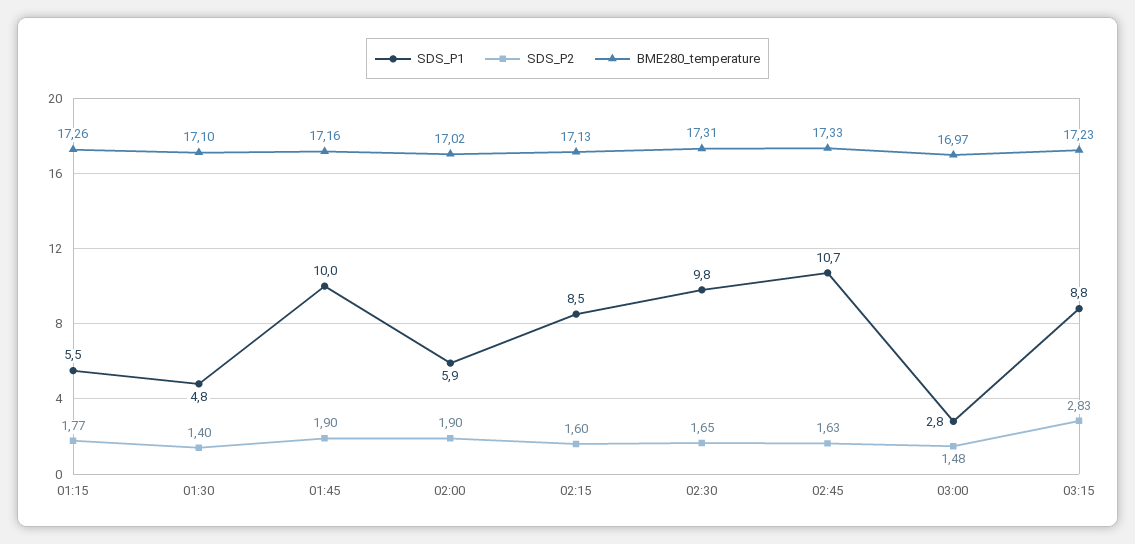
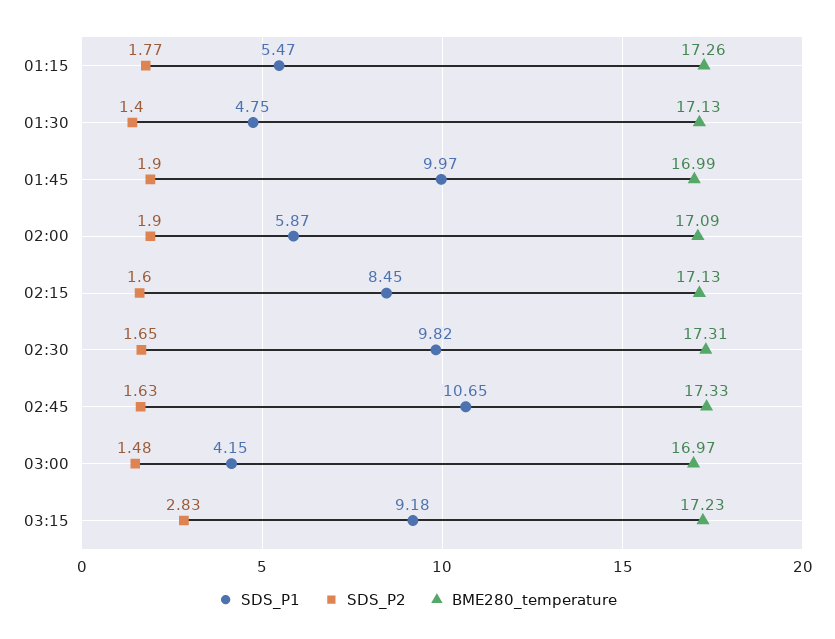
BME280_temperature, 01:30: 17.1 -> 17.13
BME280_temperature, 01:45: 17.16 -> 16.99
BME280_temperature, 02:00: 17.02 -> 17.09
SDS_P1, 03:00: 2.8 -> 4.15
SDS_P1, 03:15: 8.8 -> 9.18

